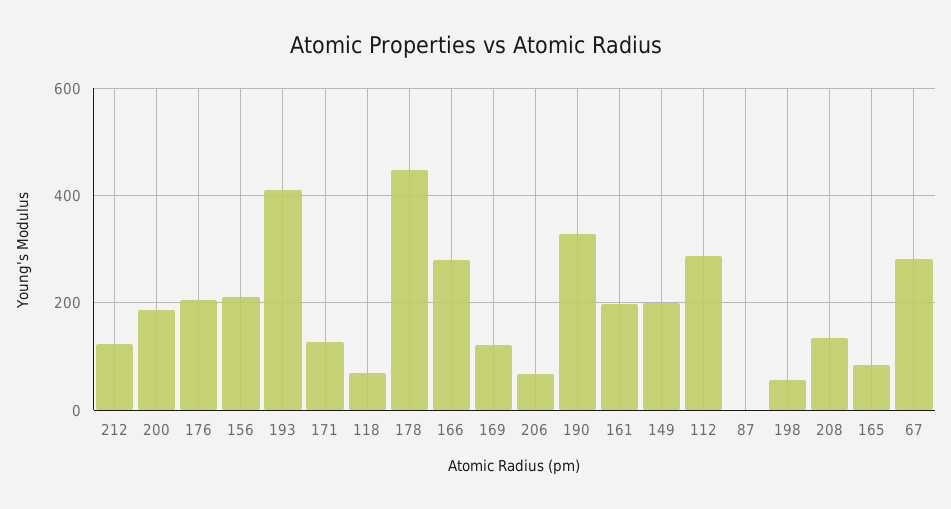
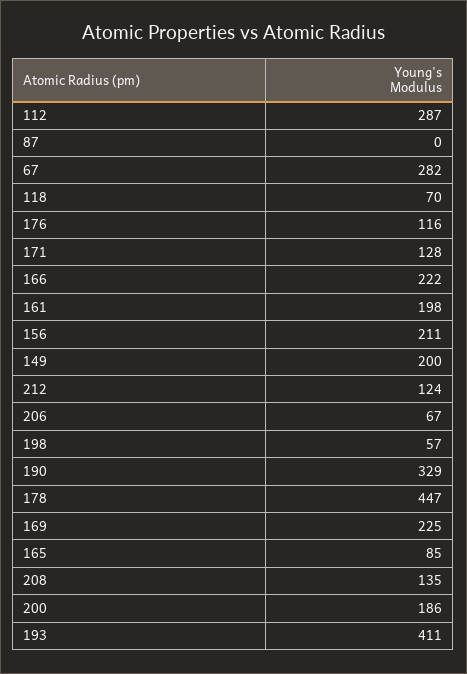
176: 200 -> 116
166: 280 -> 222
169: 120 -> 225

